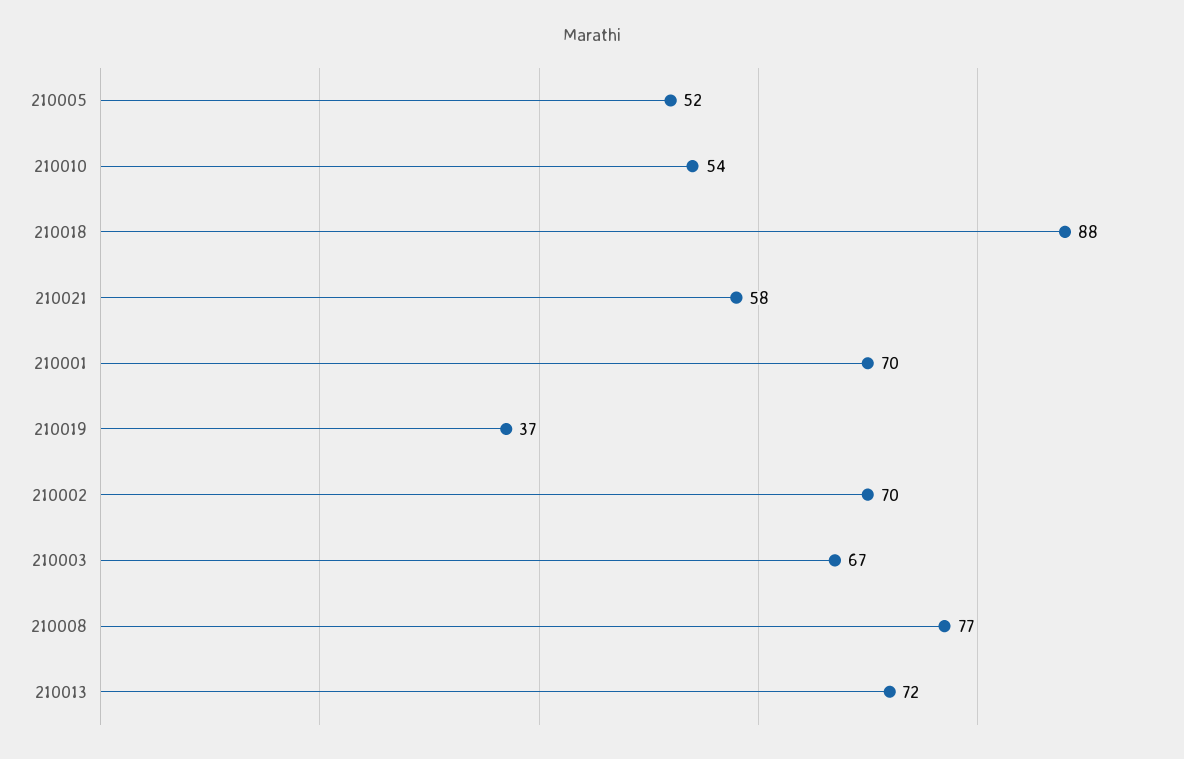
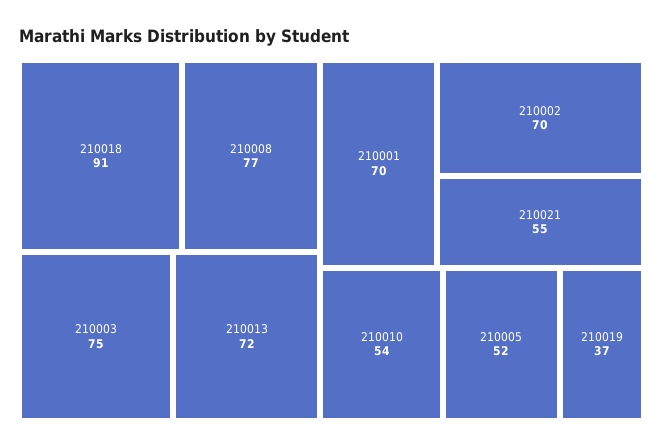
210018: 88 -> 91
210021: 58 -> 55
210003: 67 -> 75

